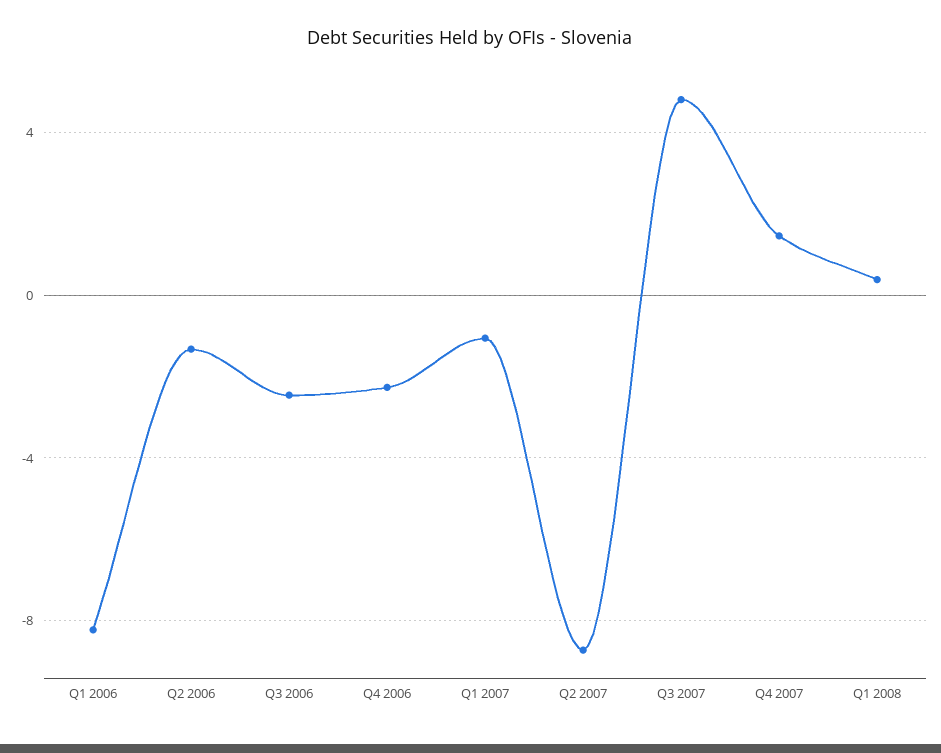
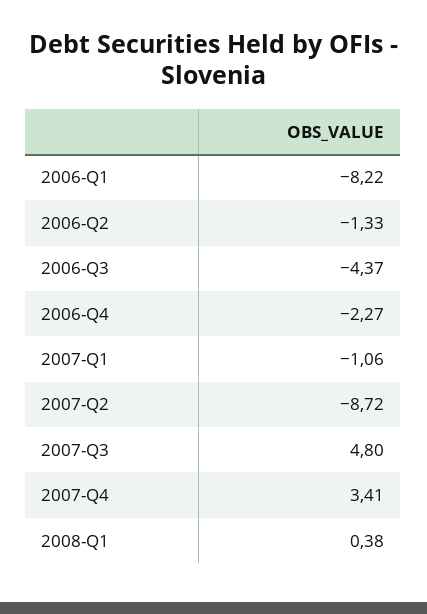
Q3 2006: -2.5 -> -4.37
Q4 2007: 1.5 -> 3.41

